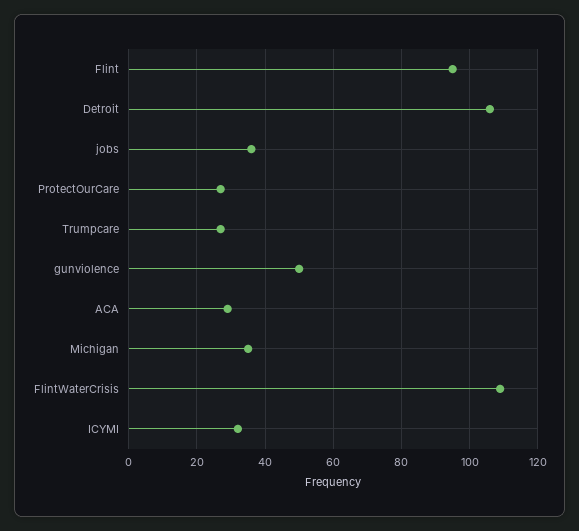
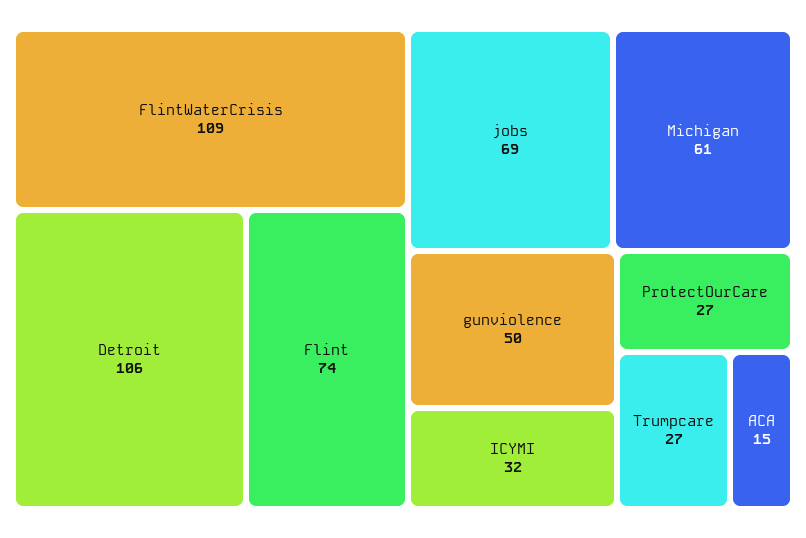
Flint: 95 -> 74
jobs: 35 -> 69
ACA: 30 -> 15
Michigan: 35 -> 61

